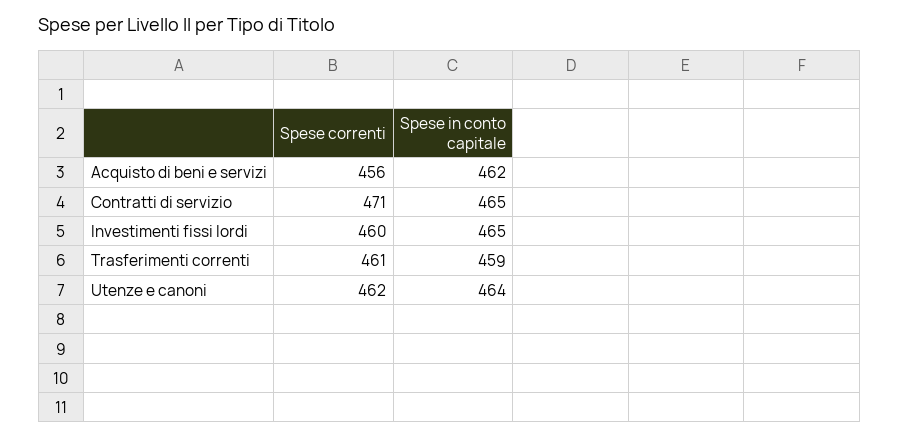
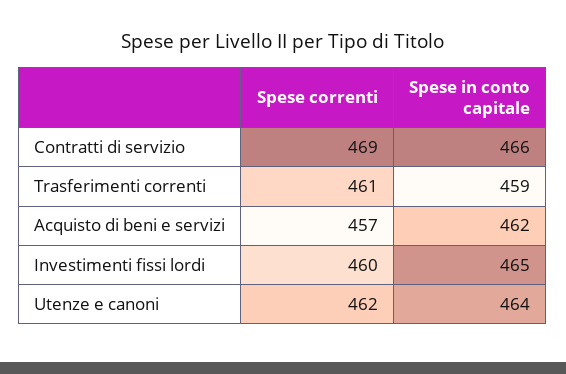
Spese correnti, Acquisto di beni e servizi: 456 -> 457
Spese correnti, Contratti di servizio: 471 -> 469
Spese in conto capitale, Contratti di servizio: 465 -> 466

